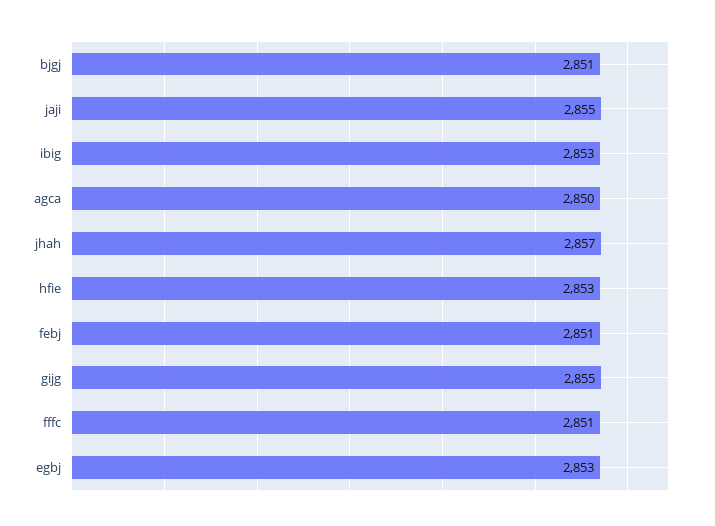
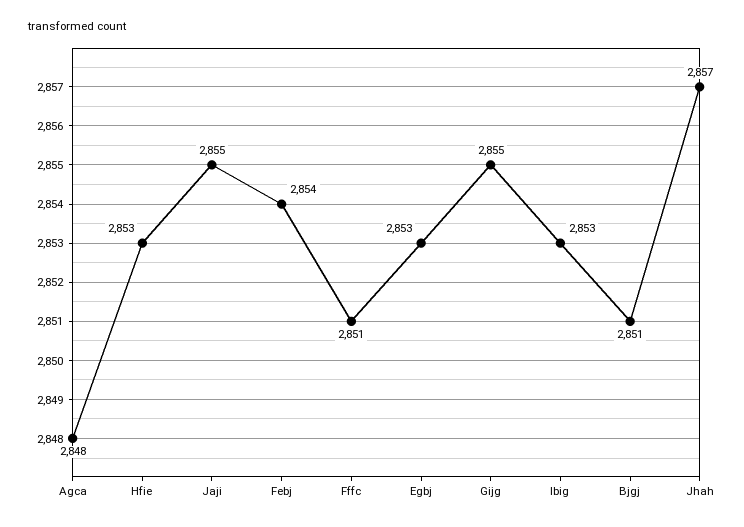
agca: 2850 -> 2848
febj: 2851 -> 2854

